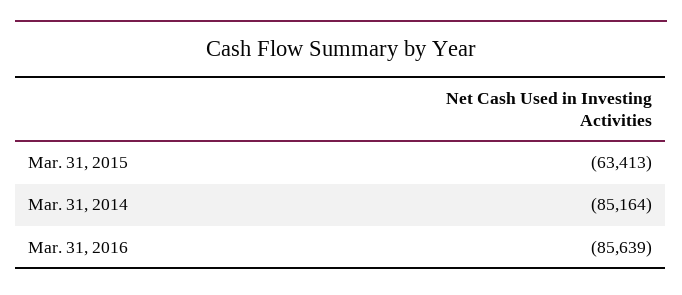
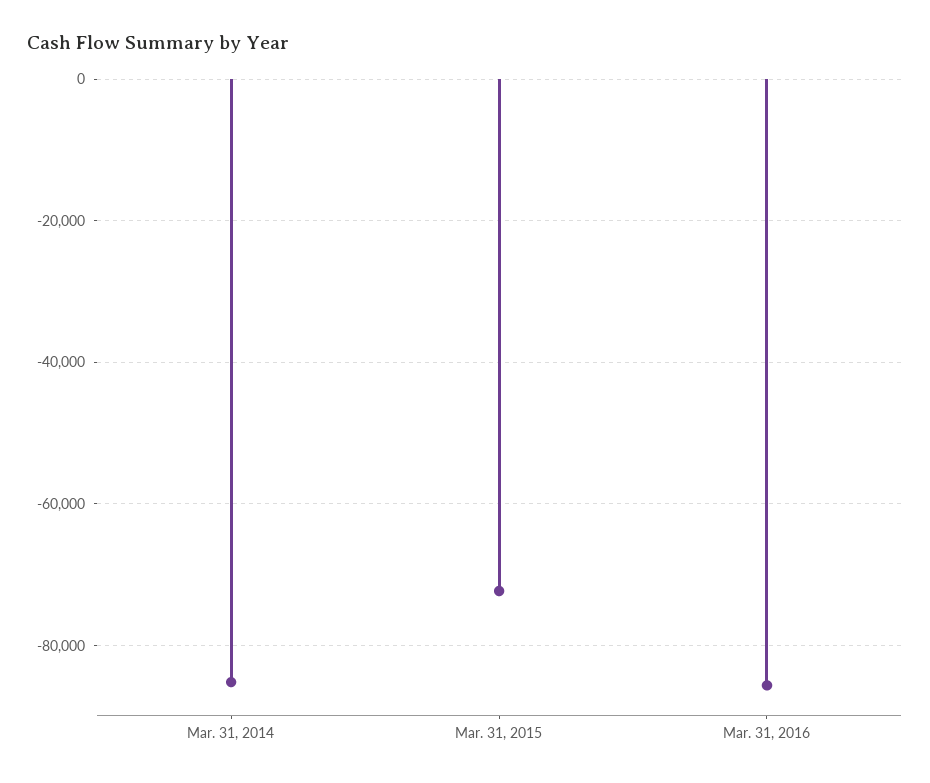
Mar. 31, 2015: -63413 -> -72000

